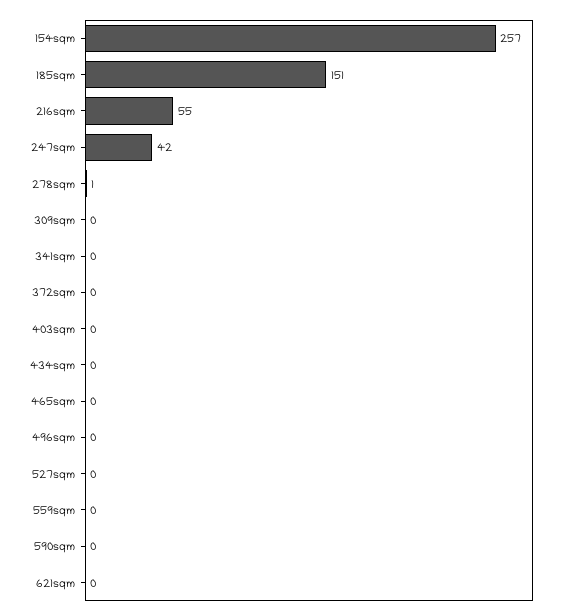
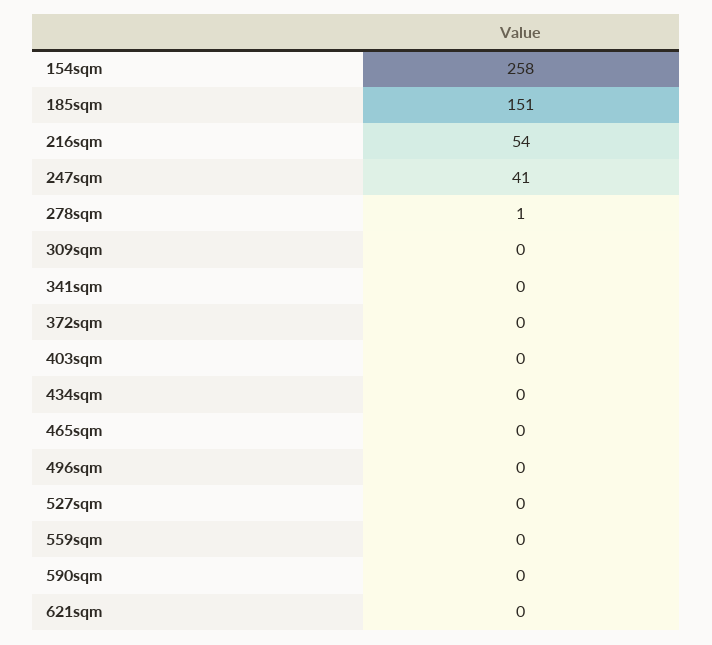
154sqm: 257 -> 258
216sqm: 55 -> 54
247sqm: 42 -> 41

